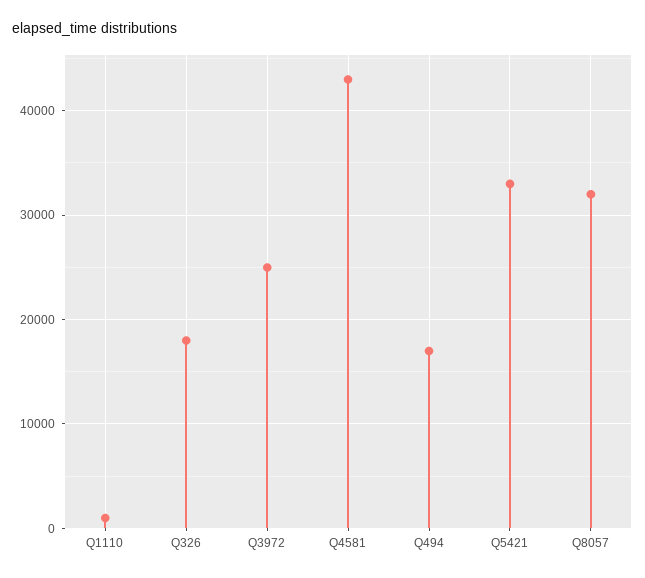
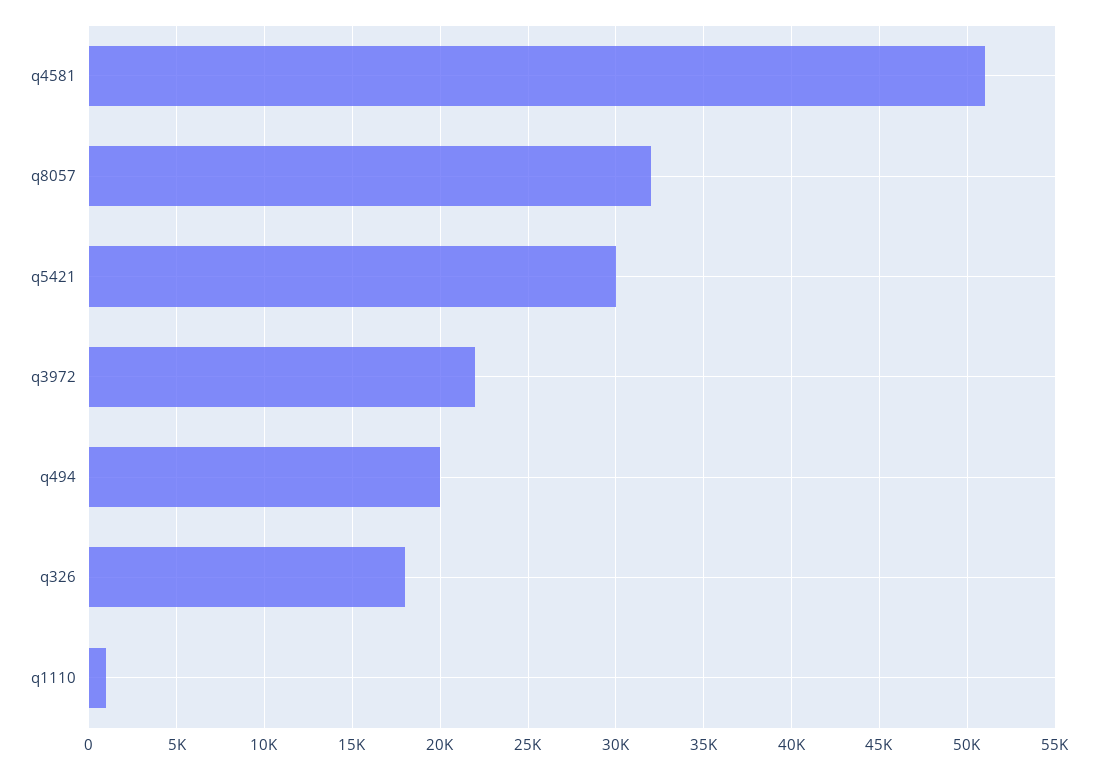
Q3972: 25000 -> 22000
Q4581: 43000 -> 51000
Q494: 17000 -> 20000
Q5421: 33000 -> 30000

